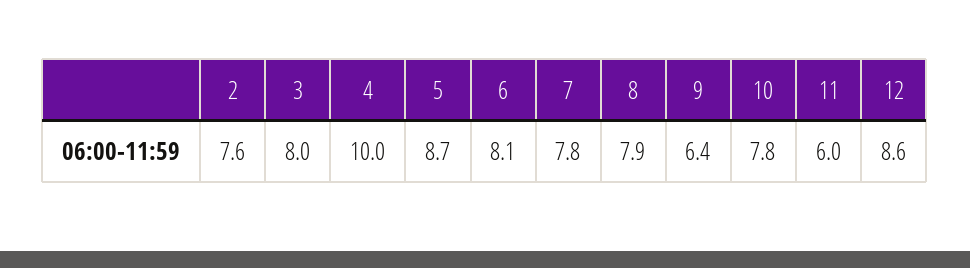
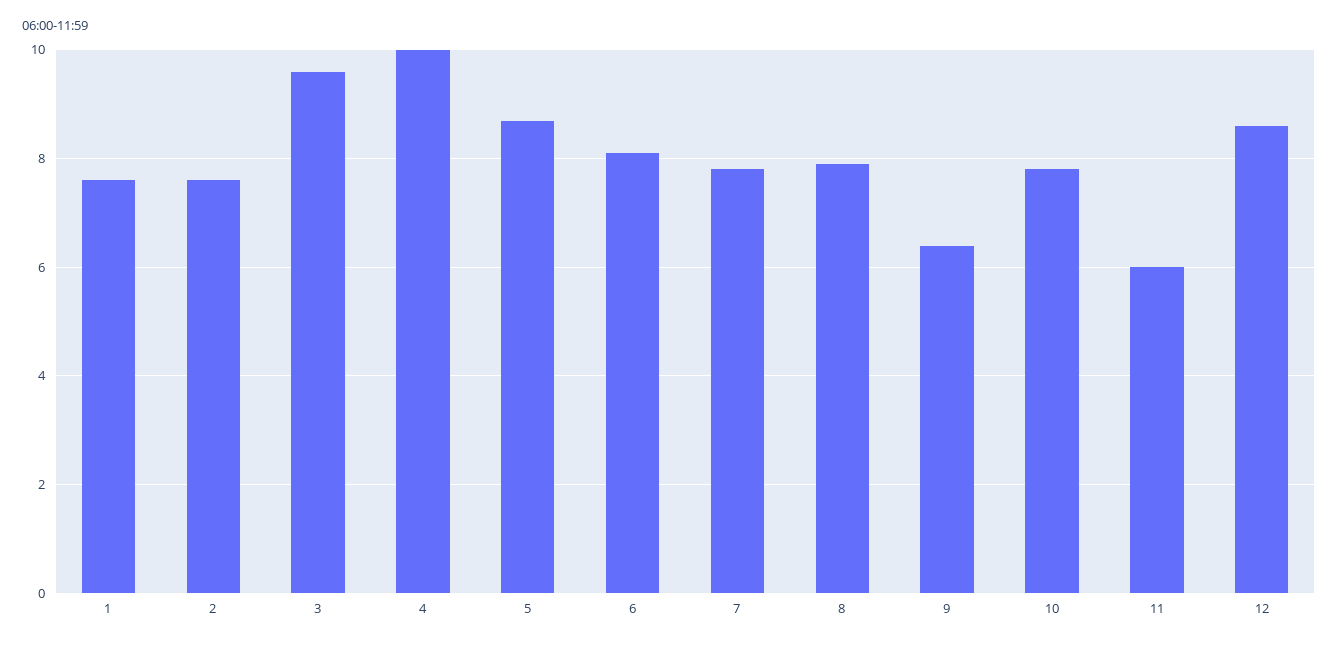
3: 8 -> 9.5
1: none -> 7.5

